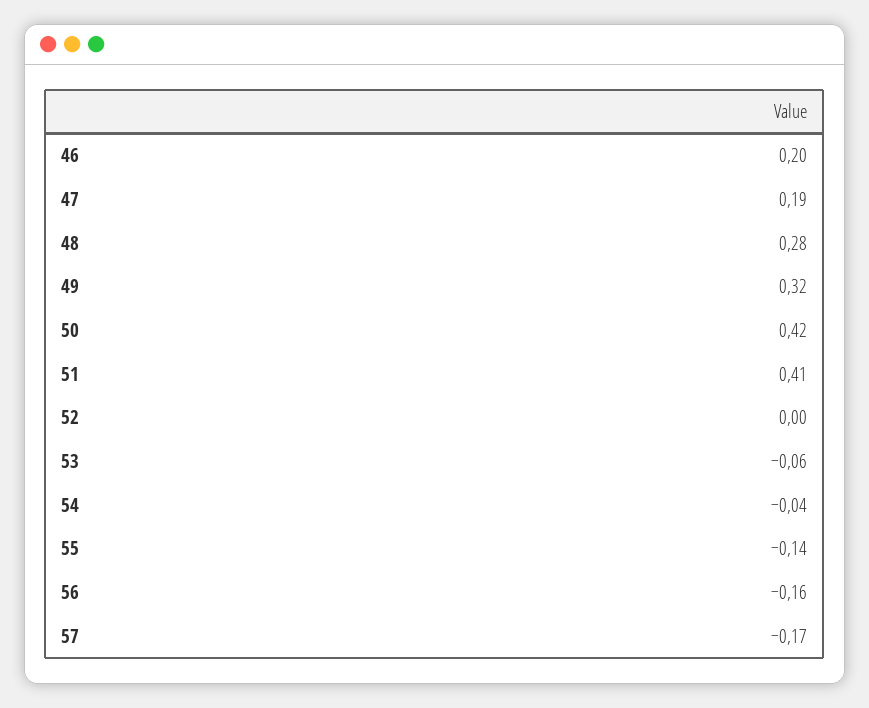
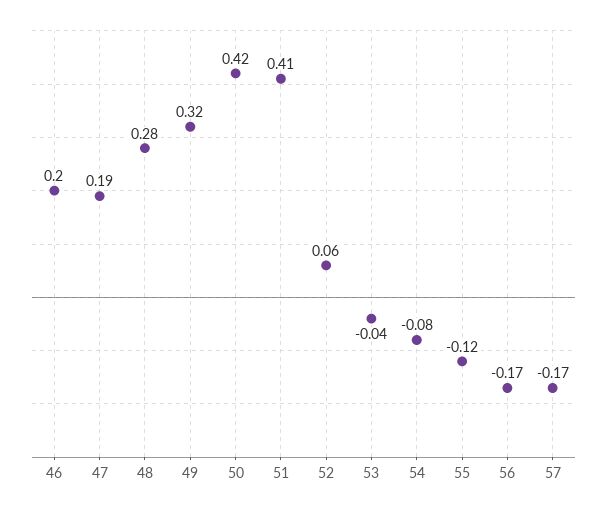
52: 0 -> 0.06
53: -0.06 -> -0.04
54: -0.04 -> -0.08
55: -0.14 -> -0.12
56: -0.16 -> -0.17

